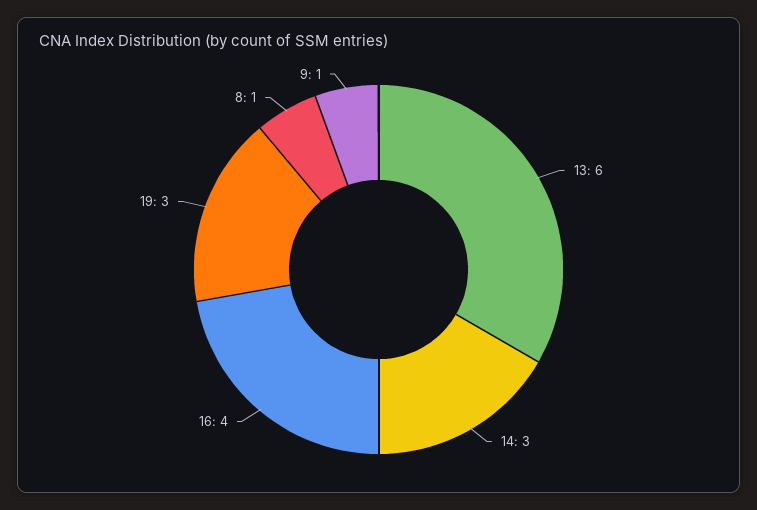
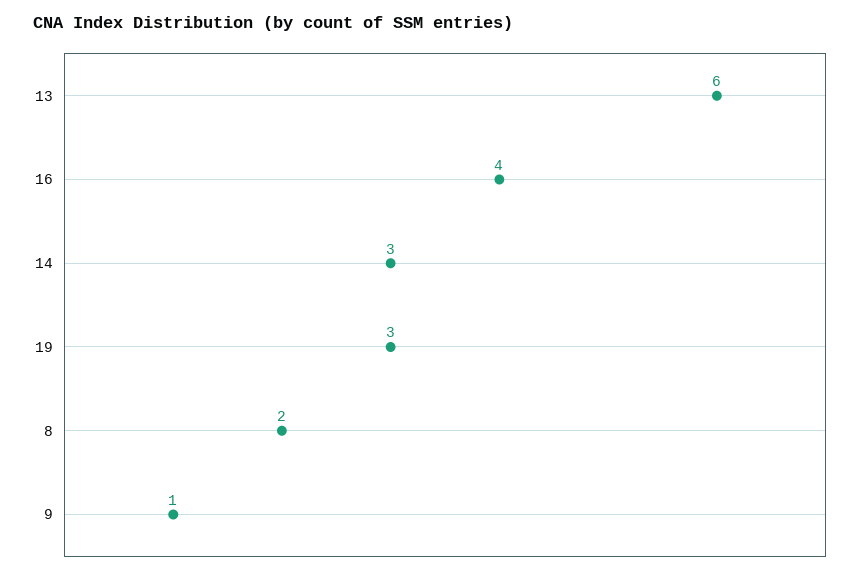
8: 1 -> 2

